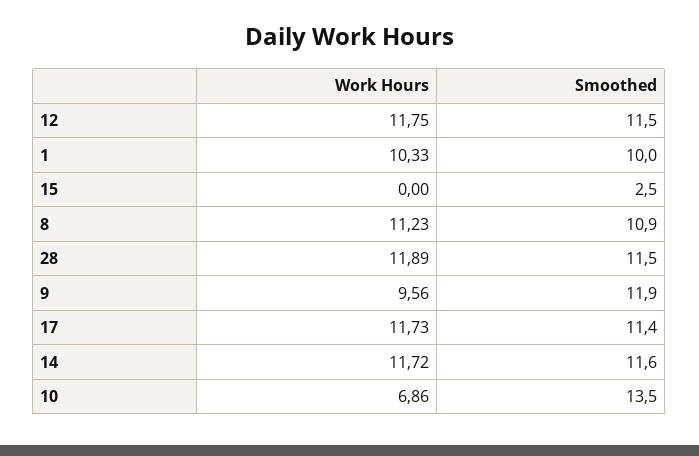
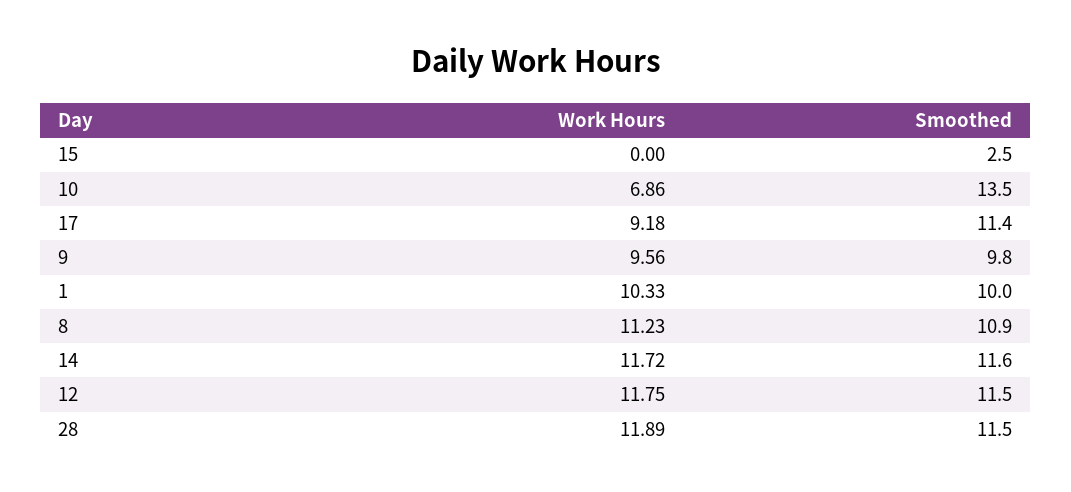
Smoothed, 9: 11.9 -> 9.8
Work Hours, 17: 11.73 -> 9.18

